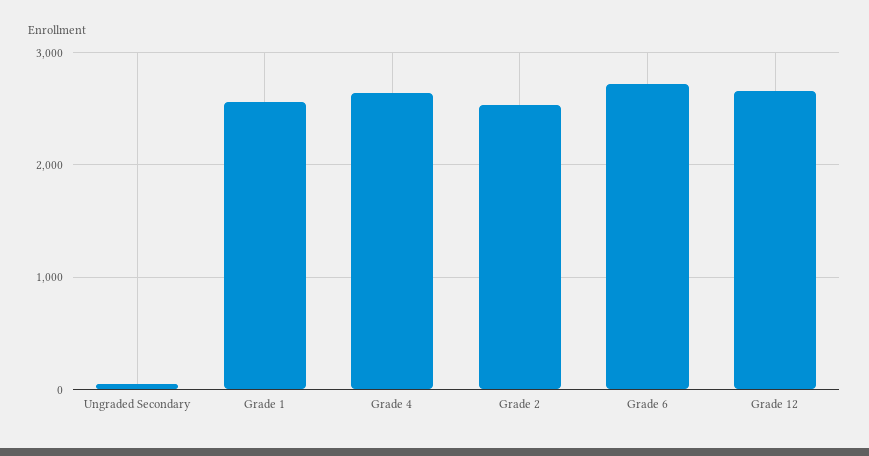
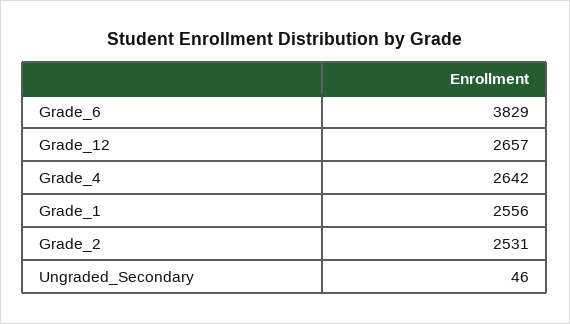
Grade 6: 2700 -> 3829

